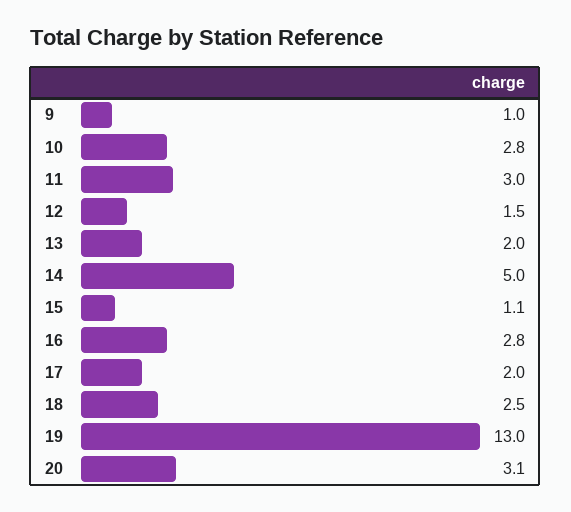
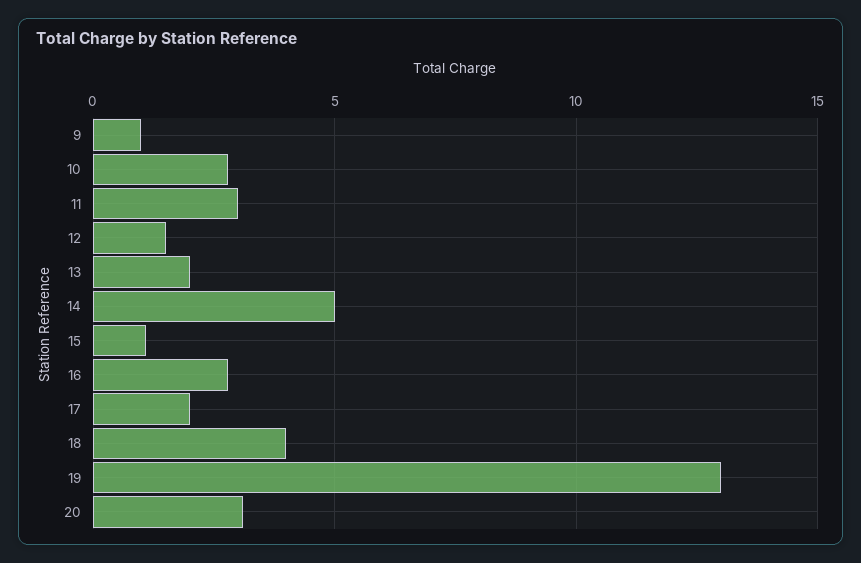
18: 2.5 -> 4

